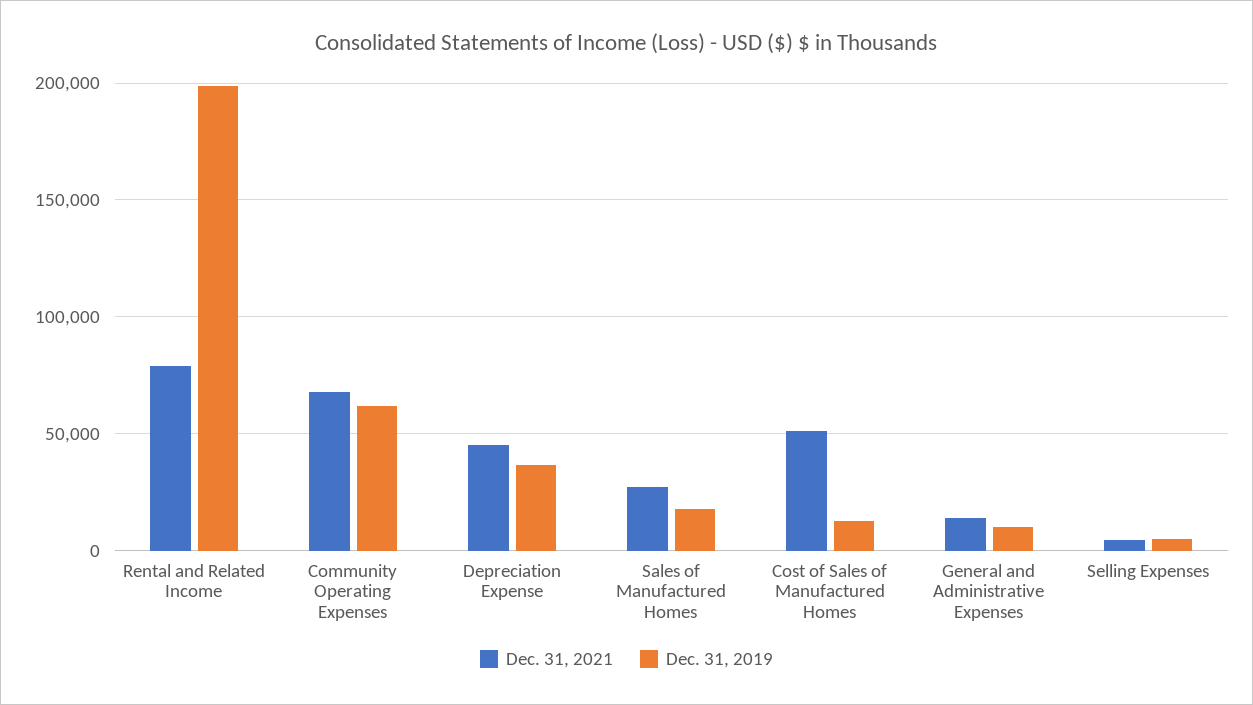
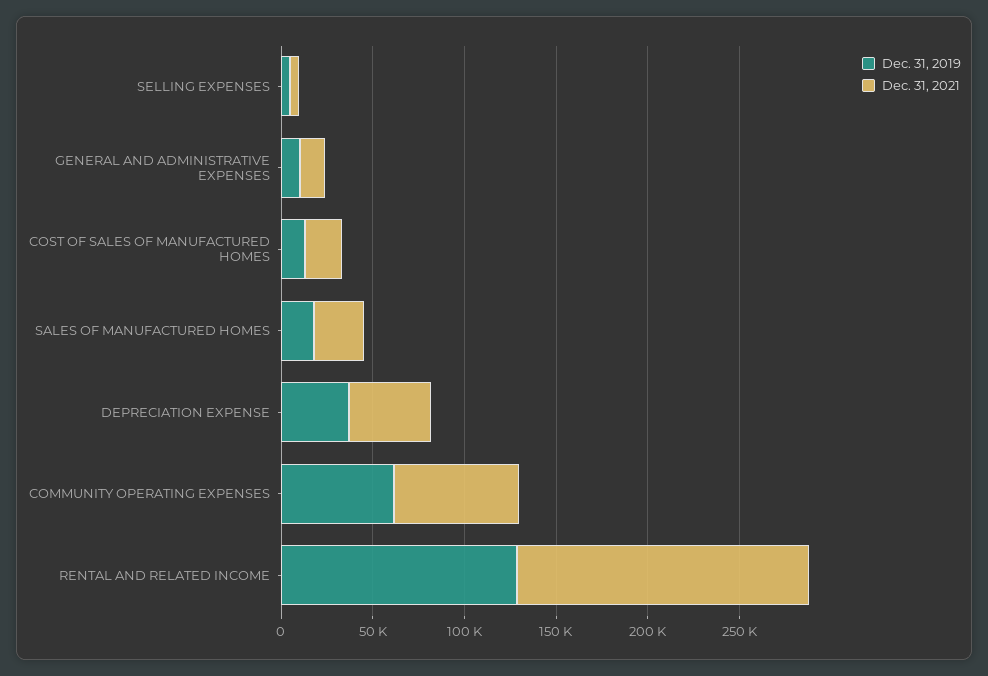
Dec. 31, 2021, Rental and Related Income: 80000 -> 160000
Dec. 31, 2019, Rental and Related Income: 200000 -> 130000
Dec. 31, 2021, Cost of Sales of Manufactured Homes: 50000 -> 20000

